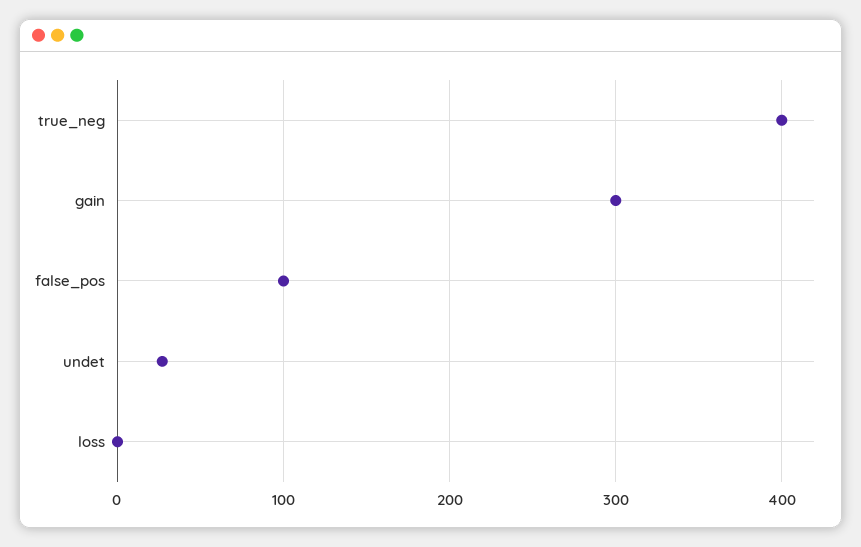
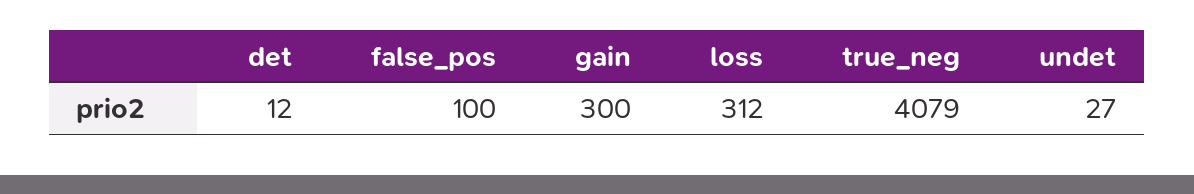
true_neg: 400 -> 4079
loss: 0 -> 312
det: none -> 12

